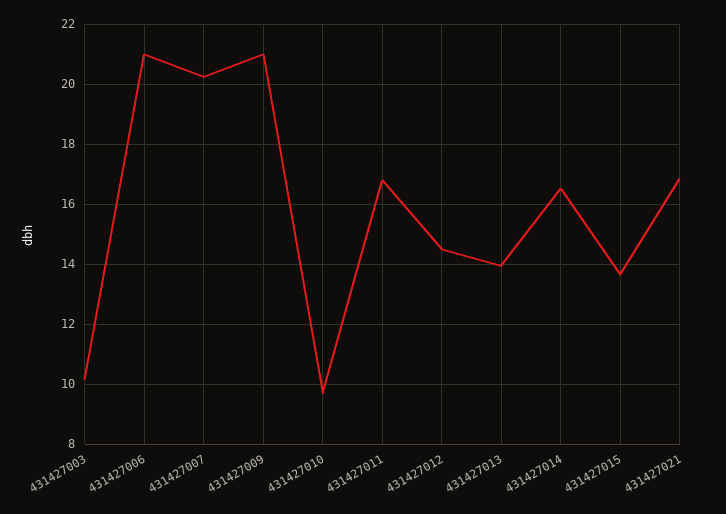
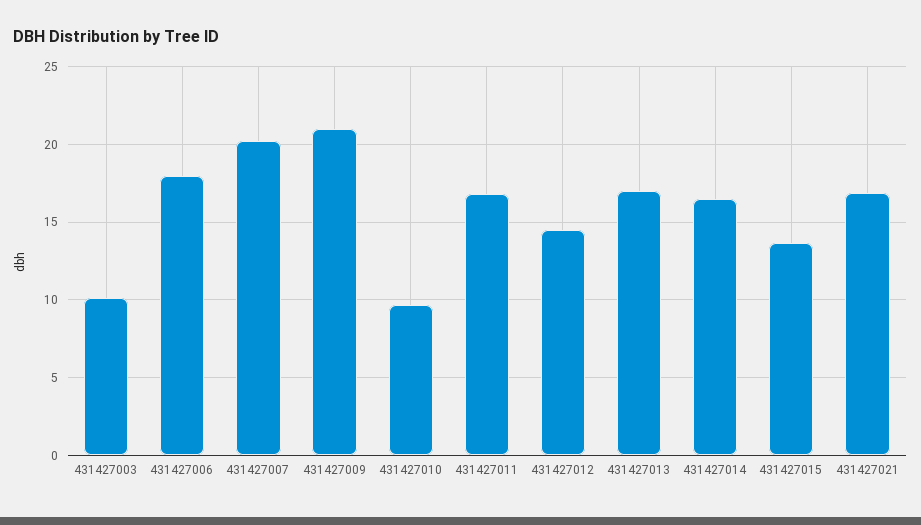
431427006: 21 -> 18
431427013: 14 -> 17

